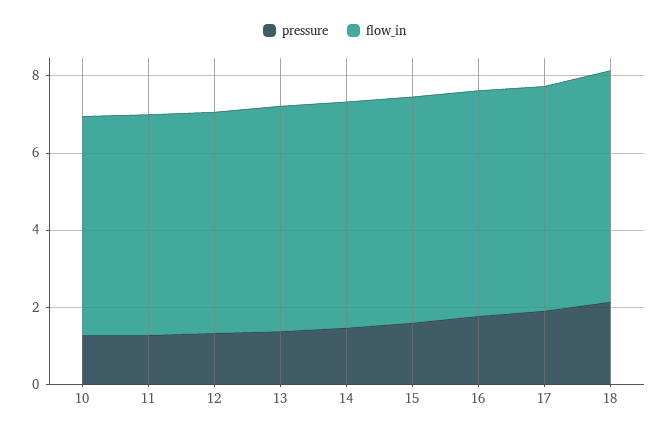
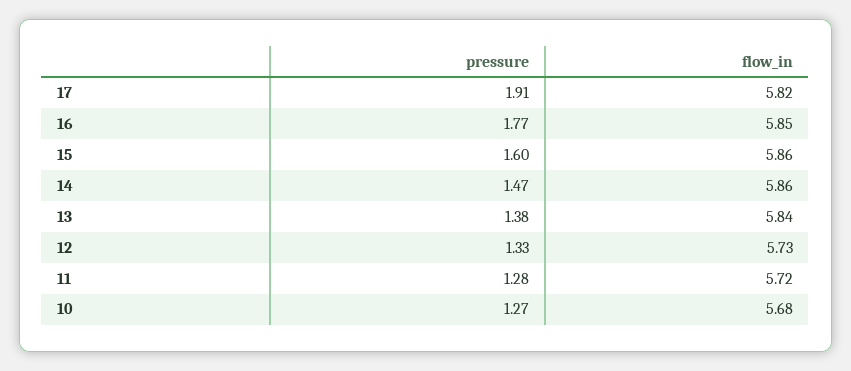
pressure, 18: 2 -> none
flow_in, 18: 6 -> none

